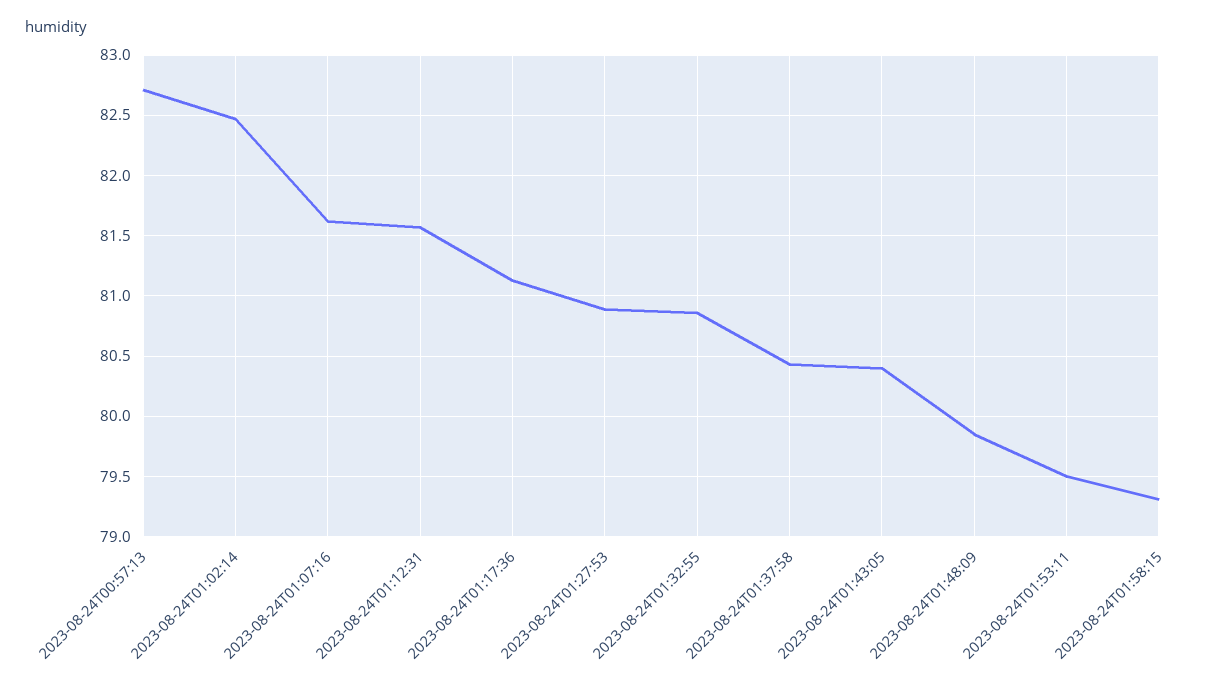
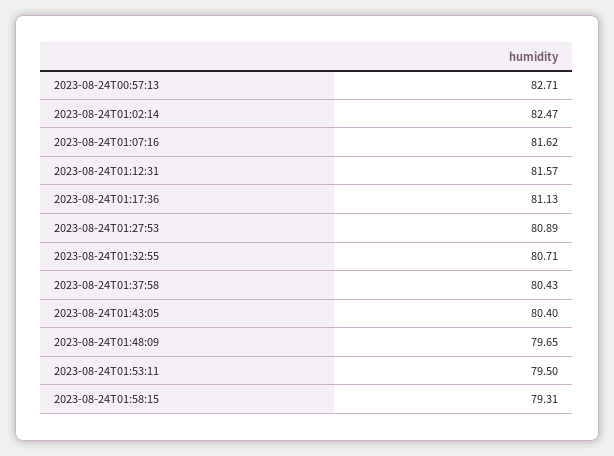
2023-08-24T01:32:55: 80.85 -> 80.71
2023-08-24T01:48:09: 79.85 -> 79.65

